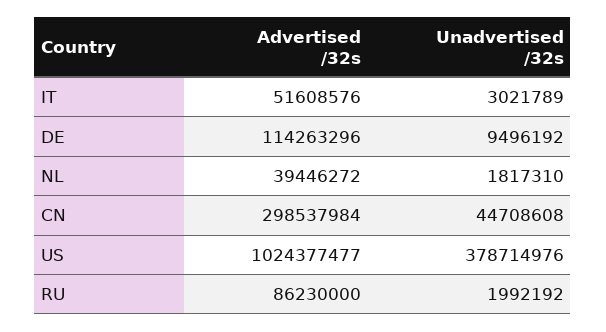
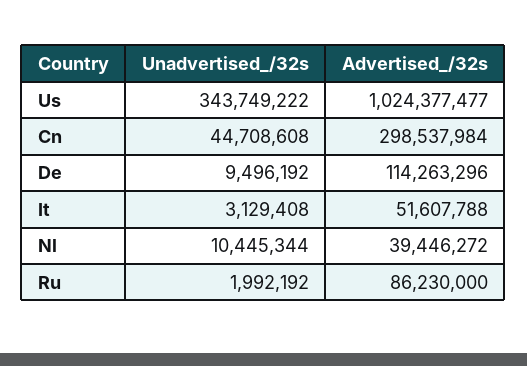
Advertised /32s, IT: 51608576 -> 51607788
Unadvertised /32s, IT: 3021789 -> 3129408
Unadvertised /32s, NL: 1817310 -> 10445344
Unadvertised /32s, US: 378714976 -> 343749222

